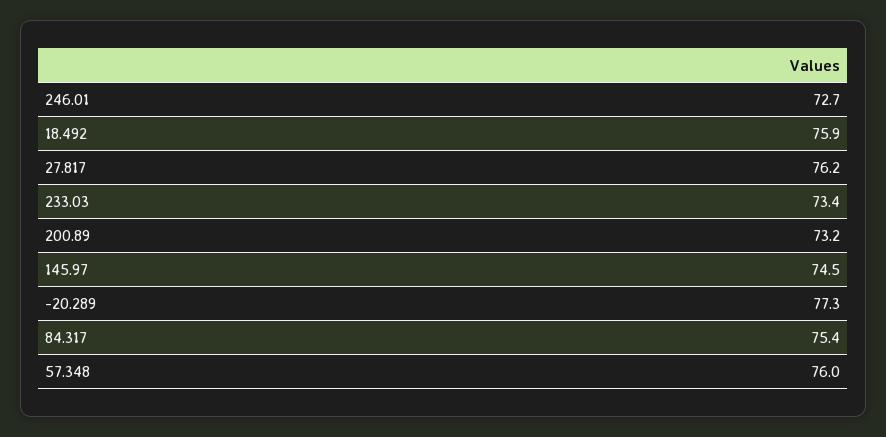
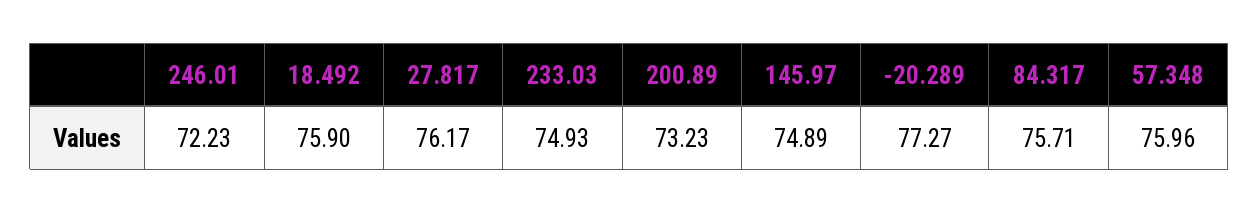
246.01: 72.7 -> 72.23
233.03: 73.4 -> 74.93
145.97: 74.5 -> 74.89
84.317: 75.4 -> 75.71

